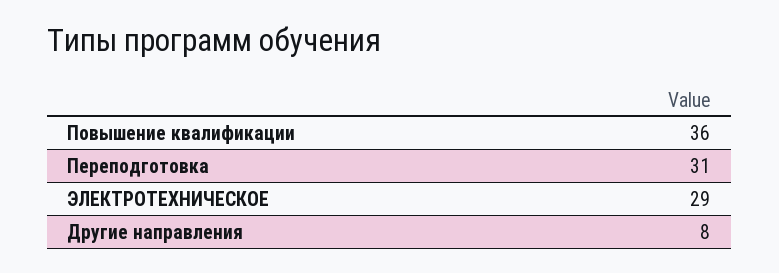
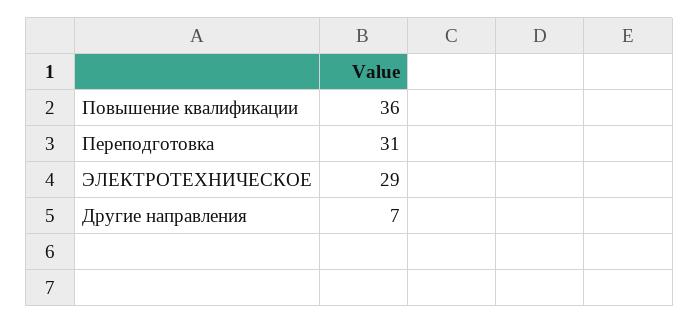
Другие направления: 8 -> 7

